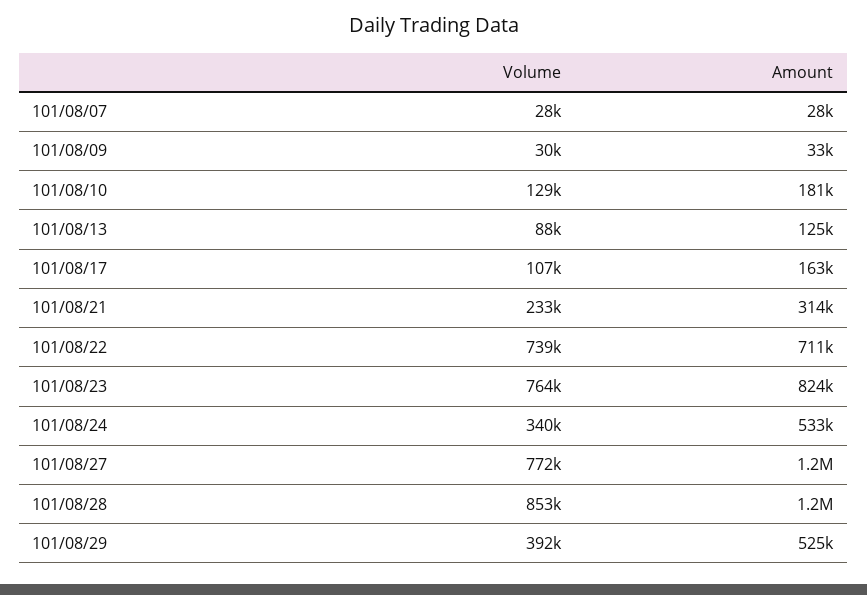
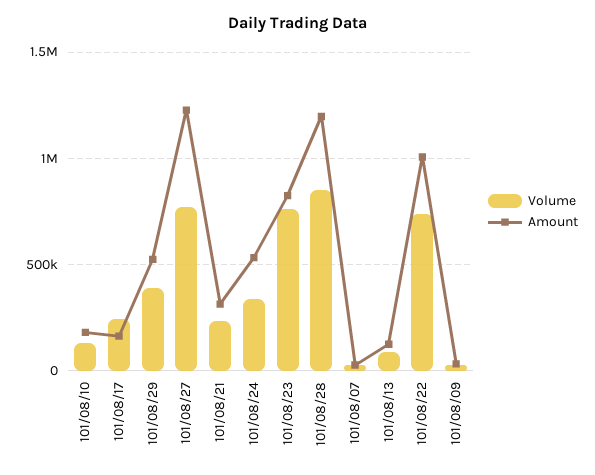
Volume, 101/08/17: 107000 -> 250000
Amount, 101/08/22: 711000 -> 1000000

